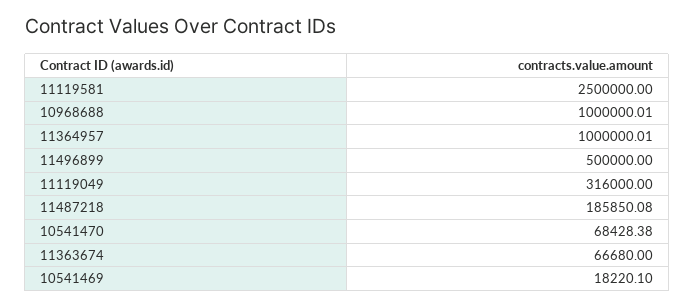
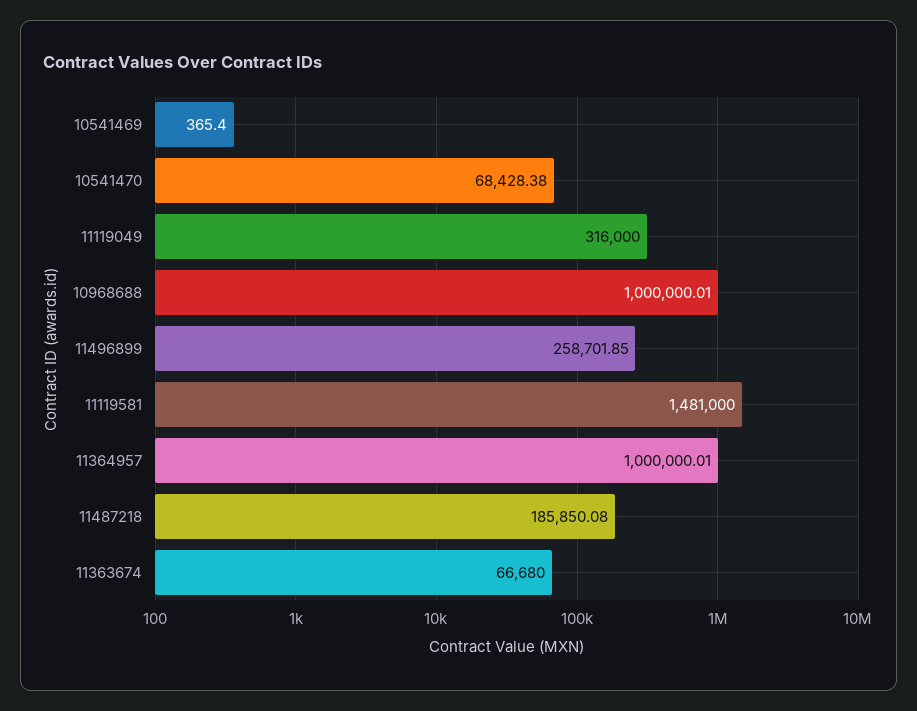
11119581: 2500000 -> 1481000
11496899: 500000 -> 258701.85
10541469: 18220.1 -> 365.4

